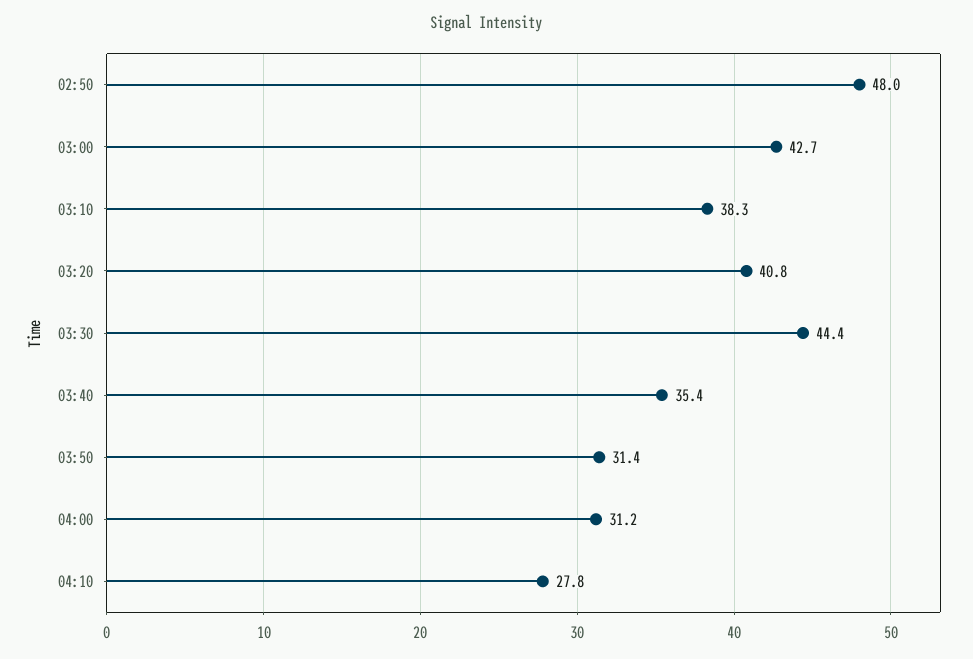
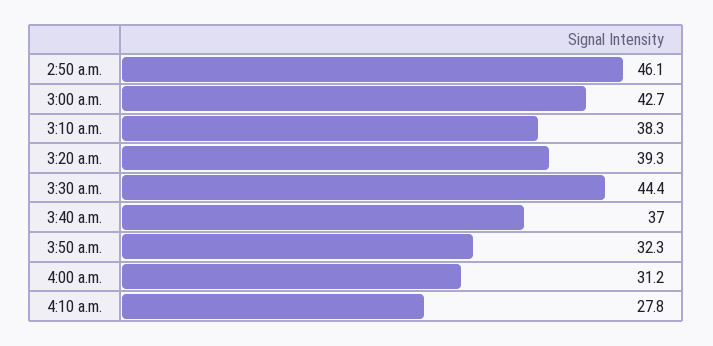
02:50: 48 -> 46.1
03:20: 40.8 -> 39.3
03:40: 35.4 -> 37
03:50: 31.4 -> 32.3

